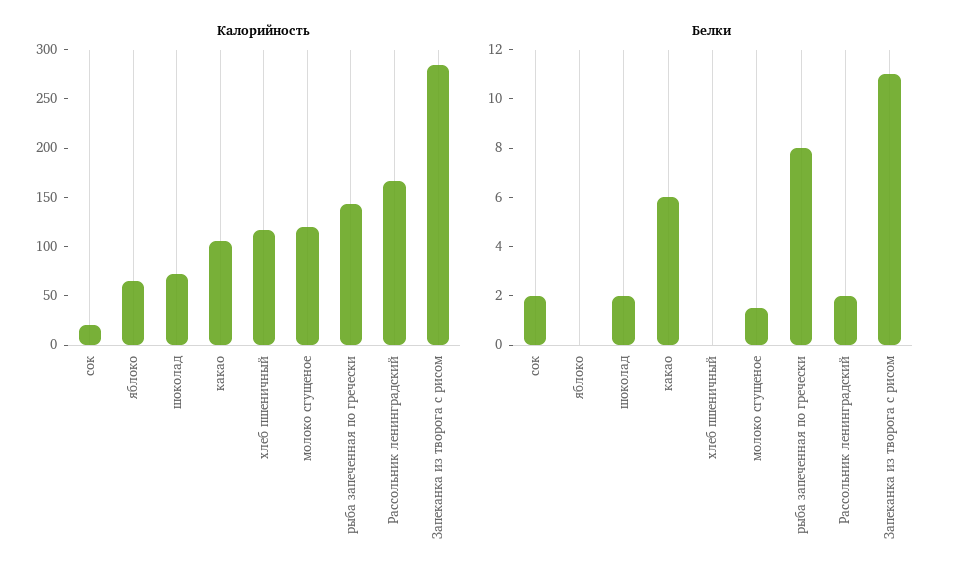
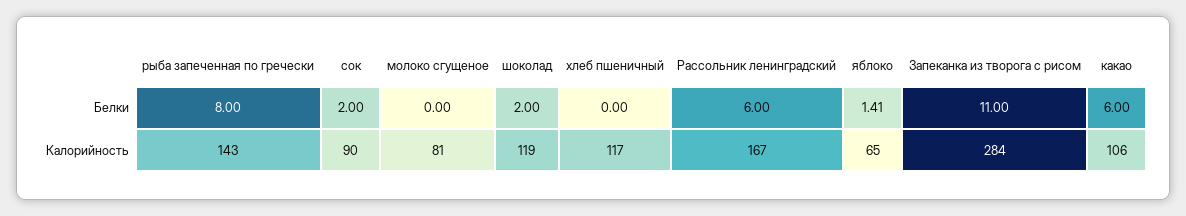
Калорийность, сок: 20 -> 90
Калорийность, шоколад: 70 -> 119
Калорийность, молоко сгущеное: 120 -> 81
Белки, яблоко: 0 -> 1.41
Белки, молоко сгущеное: 1.5 -> 0
Белки, Рассольник ленинградский: 2 -> 6

